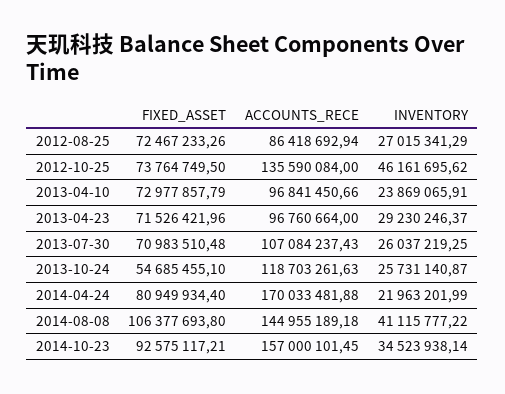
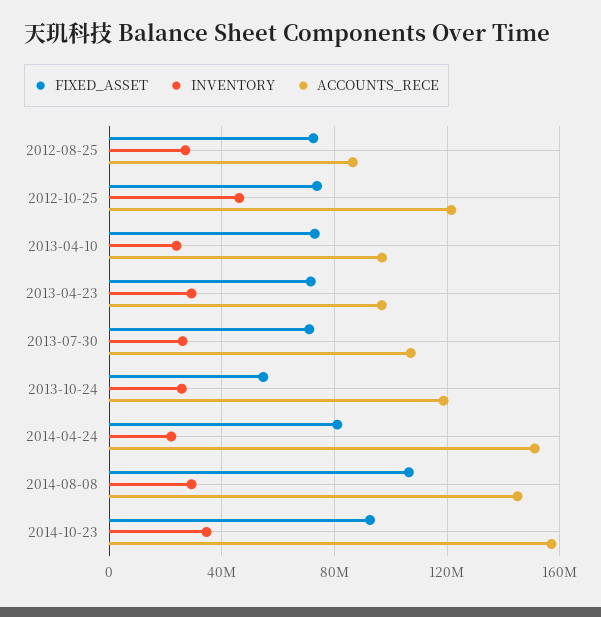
ACCOUNTS_RECE, 2012-10-25: 135590084 -> 120000000
ACCOUNTS_RECE, 2014-04-24: 170033481.88 -> 150000000
INVENTORY, 2014-08-08: 41115777.22 -> 30000000

